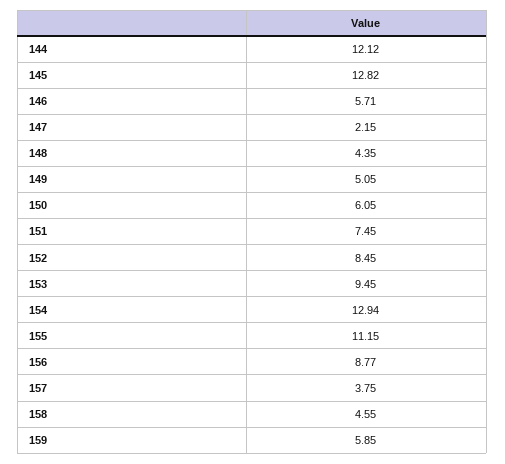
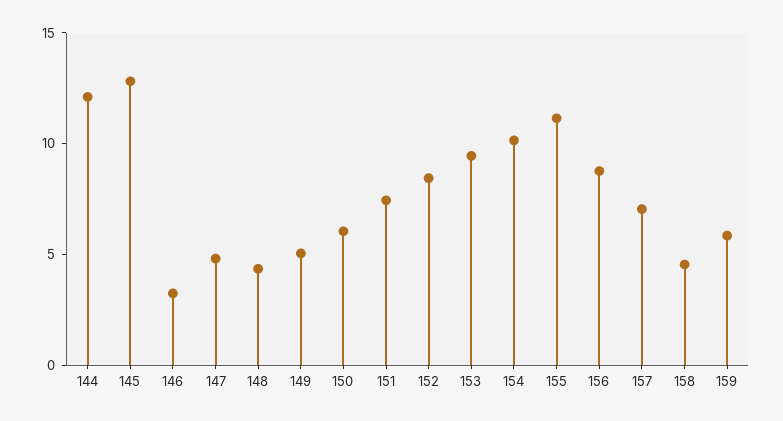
146: 5.71 -> 3
147: 2.15 -> 5
154: 12.94 -> 10
157: 3.75 -> 7

